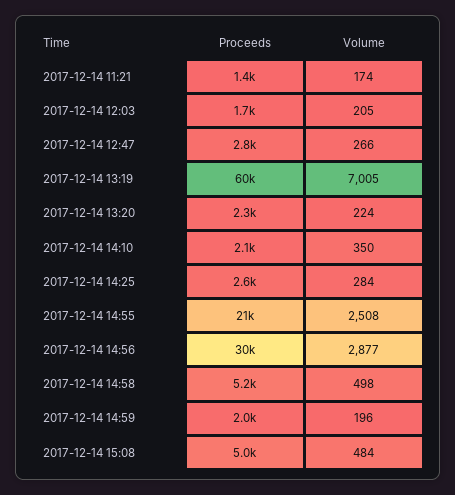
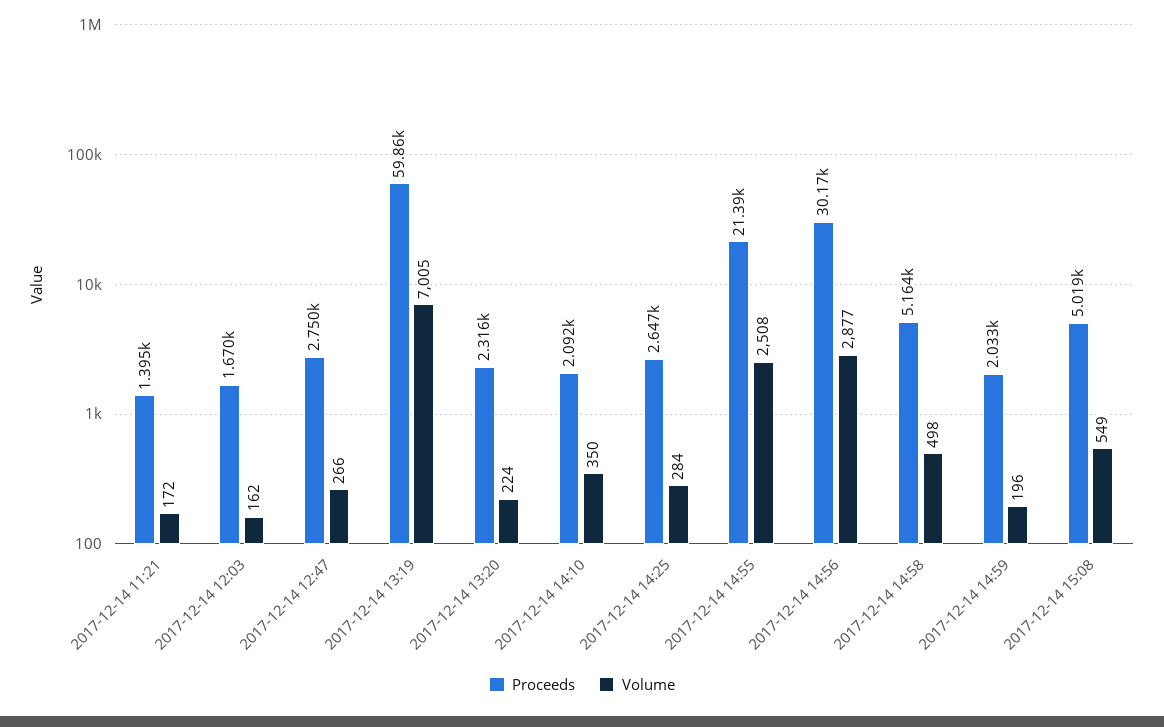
Volume, 2017-12-14 11:21: 174 -> 172
Volume, 2017-12-14 12:03: 205 -> 162
Volume, 2017-12-14 15:08: 484 -> 549

